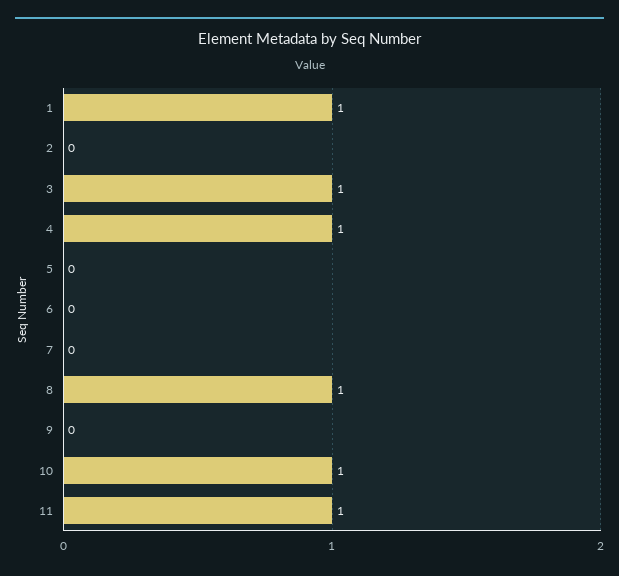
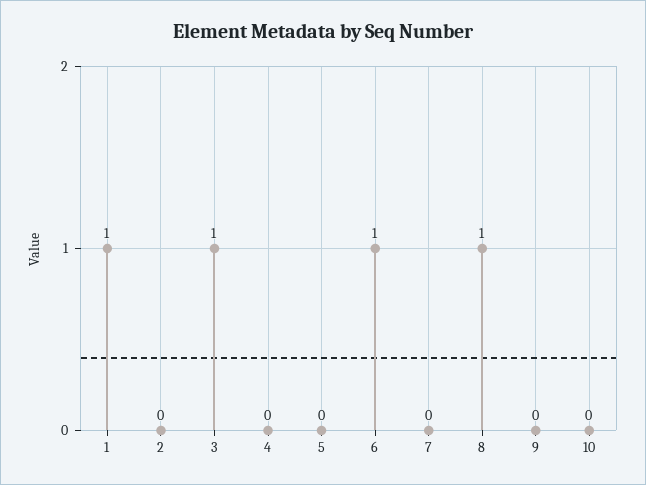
4: 1 -> 0
6: 0 -> 1
10: 1 -> 0
11: 1 -> none

